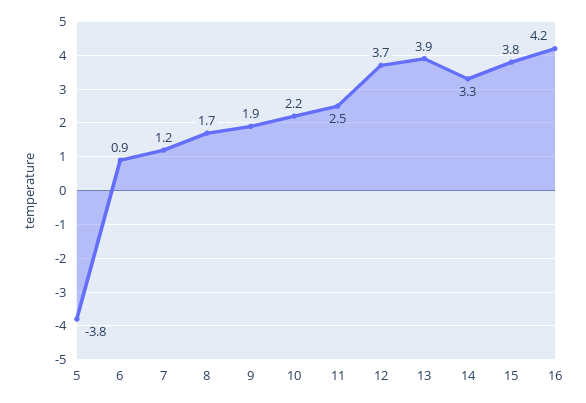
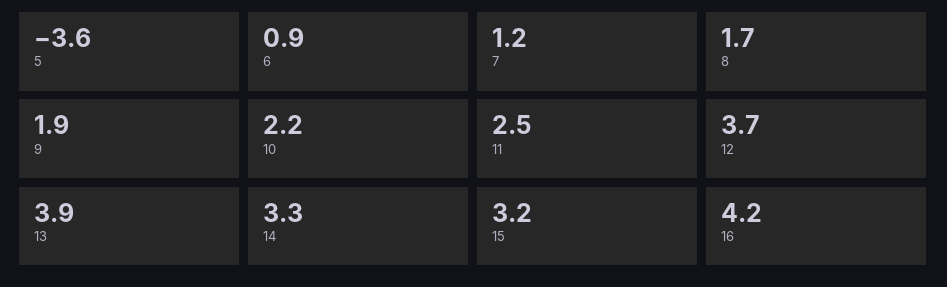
5: -3.8 -> -3.6
15: 3.8 -> 3.2

